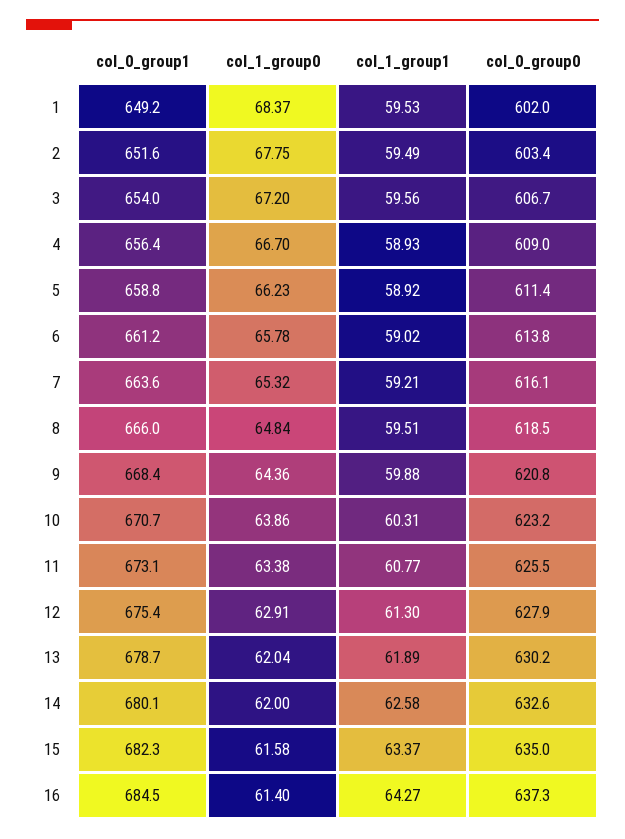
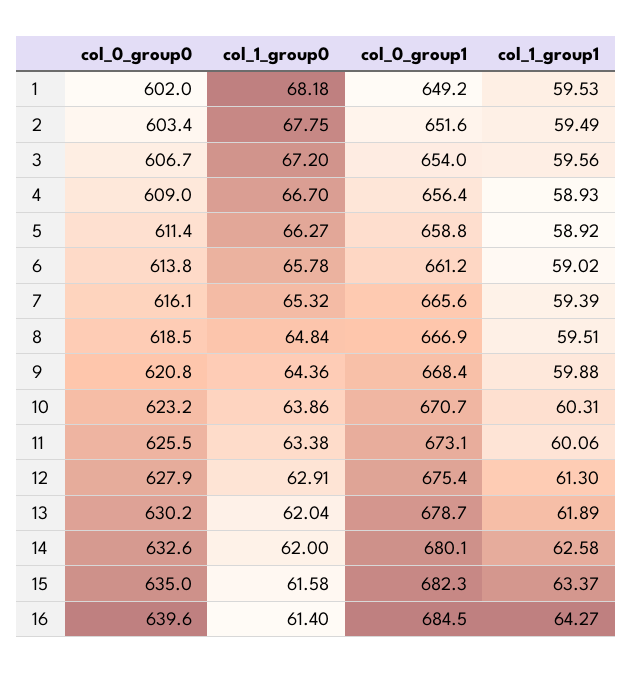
col_1_group0, 1: 68.37 -> 68.18
col_1_group0, 5: 66.23 -> 66.27
col_0_group1, 7: 663.6 -> 665.6
col_1_group1, 7: 59.21 -> 59.39
col_0_group1, 8: 666 -> 666.9
col_1_group1, 11: 60.77 -> 60.06
col_0_group0, 16: 637.3 -> 639.6

